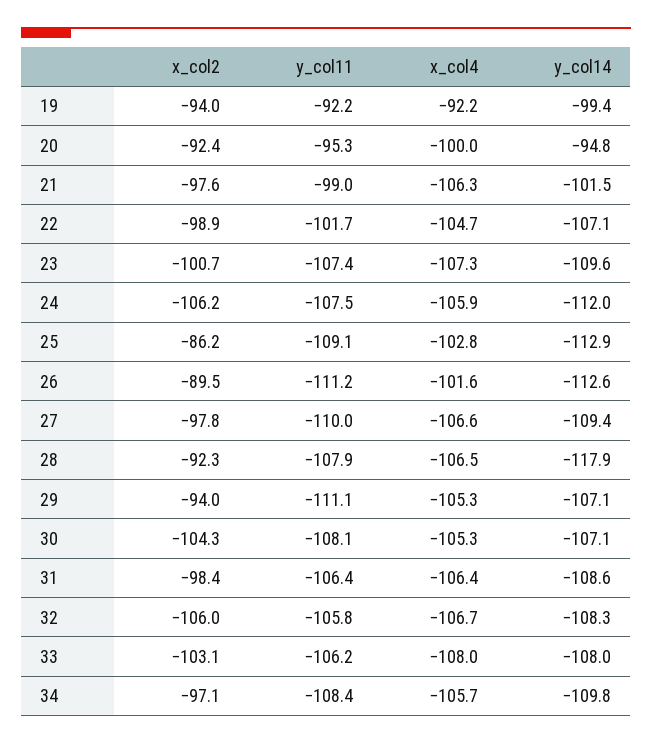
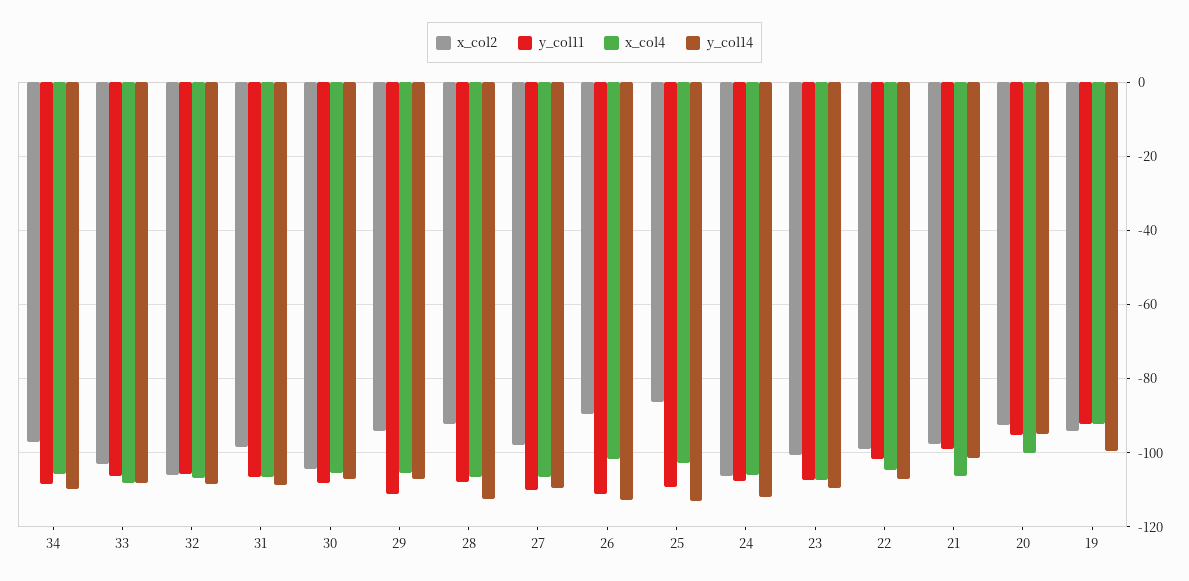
y_col14, 28: -117.9 -> -112

